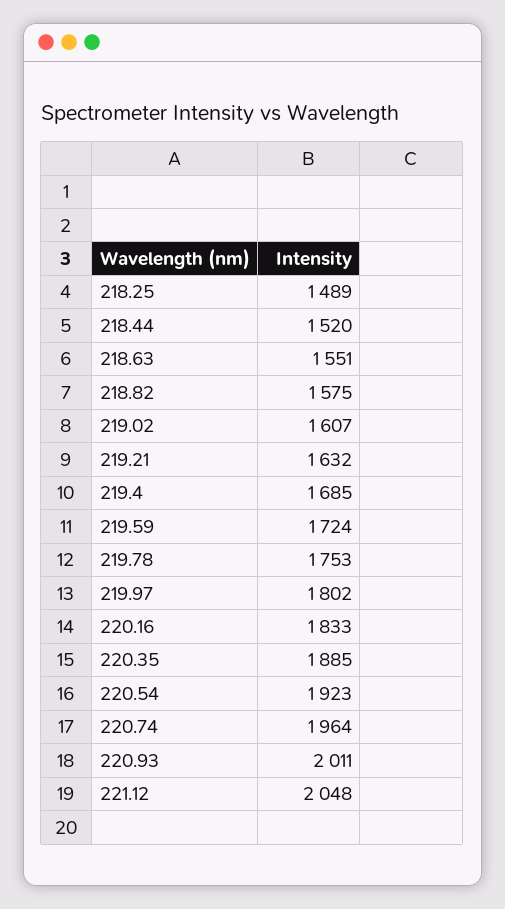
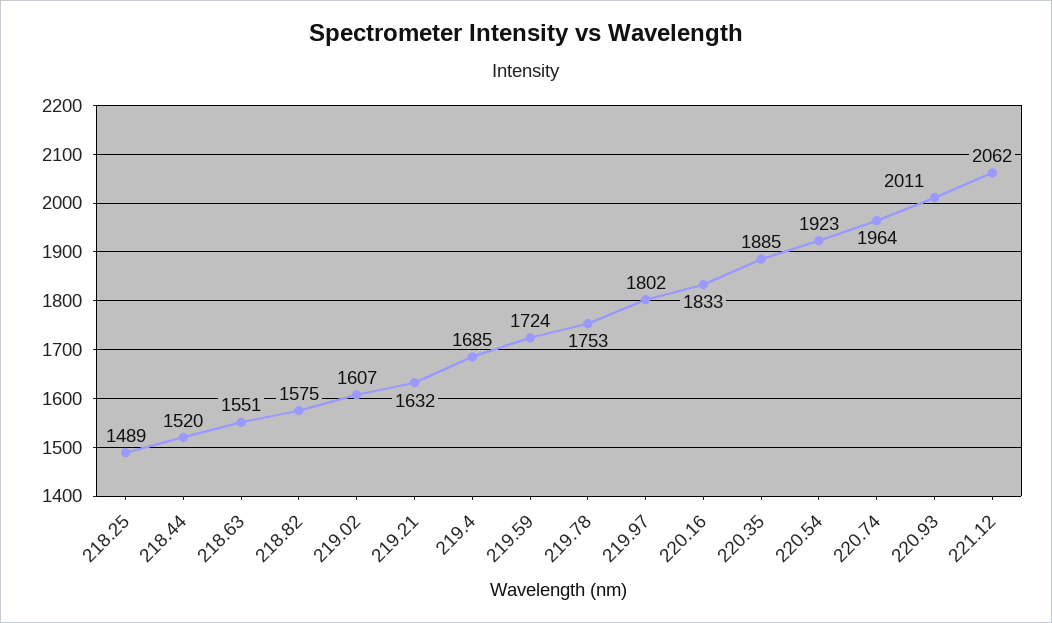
221.12: 2048 -> 2062

